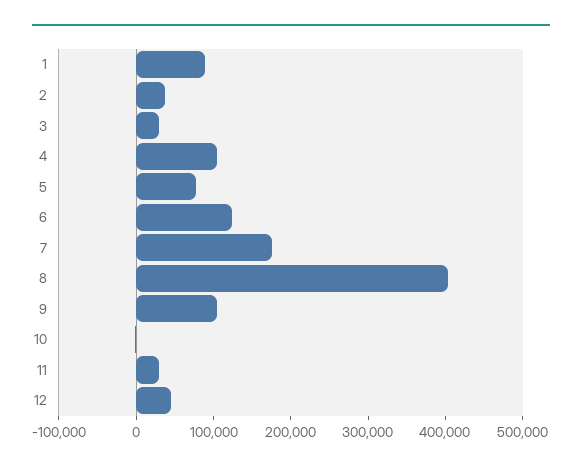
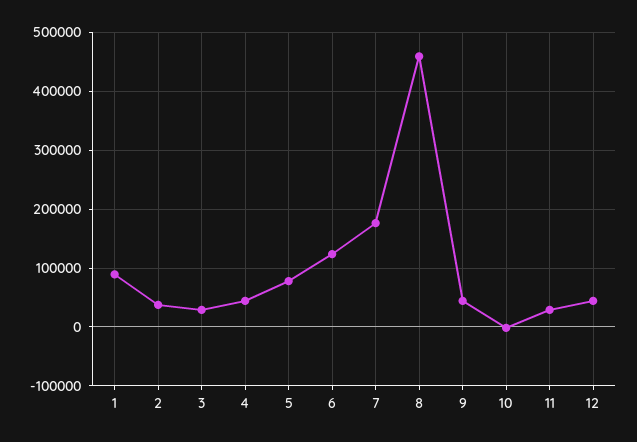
4: 100000 -> 40000
8: 400000 -> 460000
9: 100000 -> 40000

